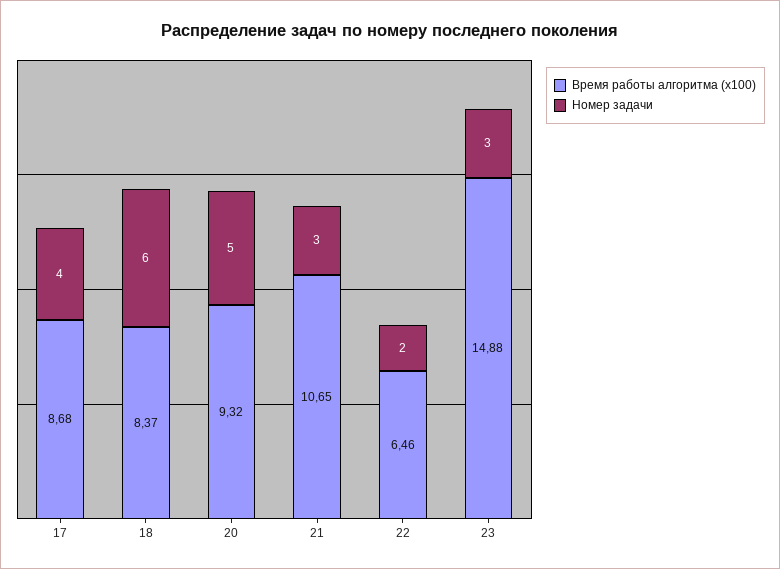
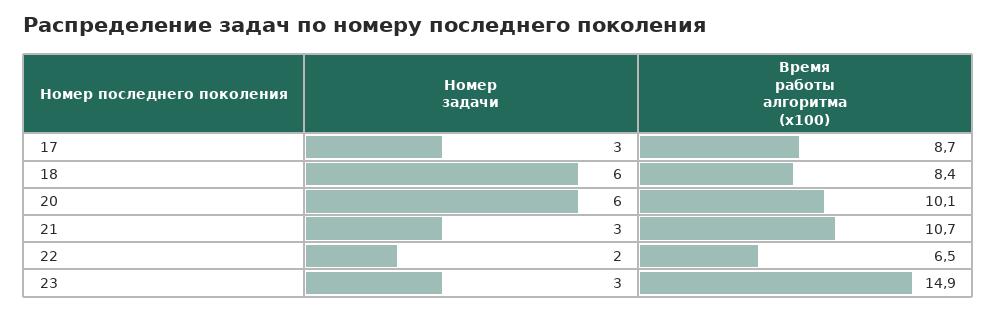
Номер задачи, 17: 4 -> 3
Время работы алгоритма (x100), 20: 9.32 -> 10.1
Номер задачи, 20: 5 -> 6

